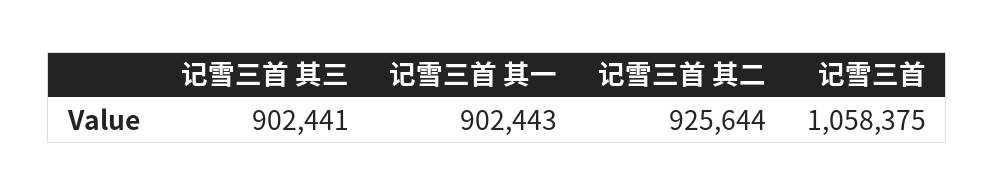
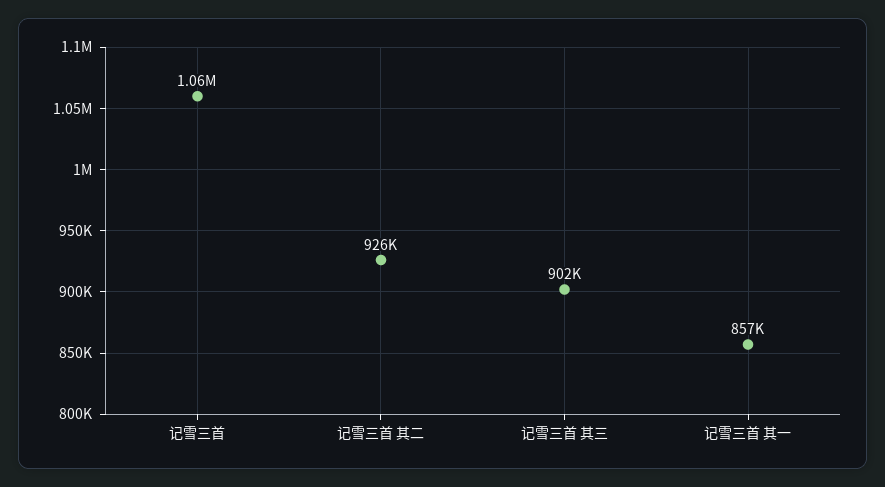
记雪三首 其一: 902443 -> 857000

